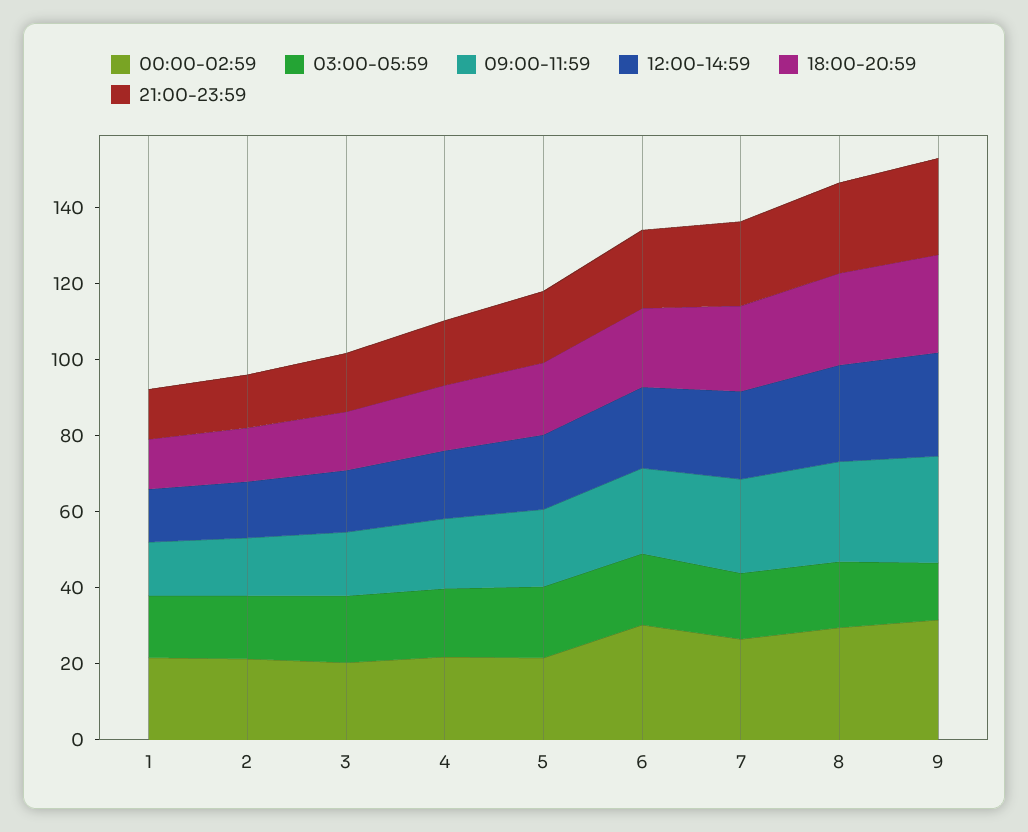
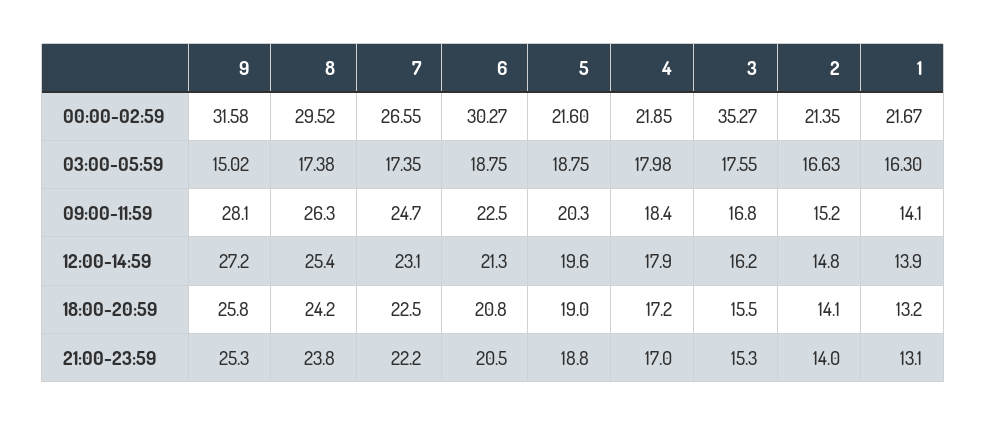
00:00-02:59, 3: 20 -> 35.27

